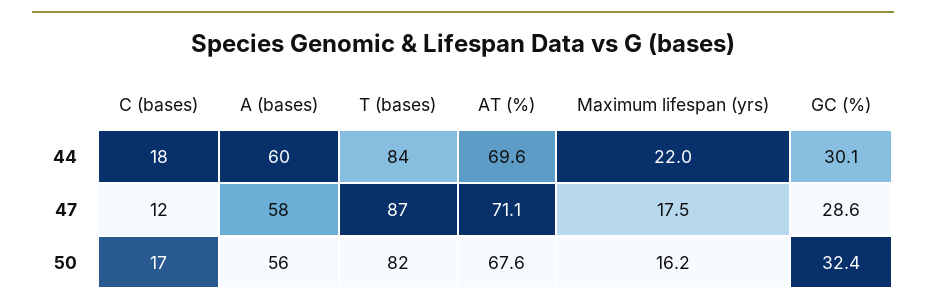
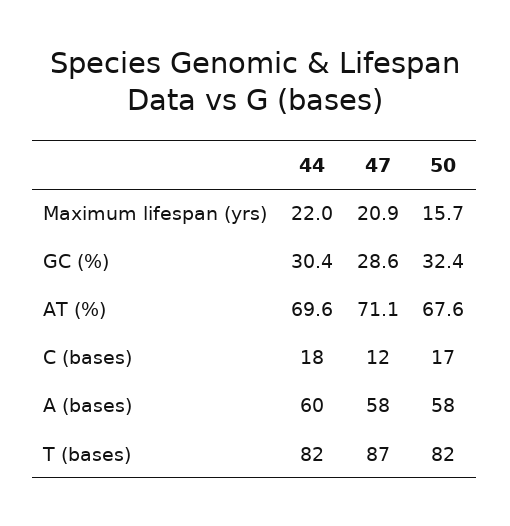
T (bases), 44: 84 -> 82
GC (%), 44: 30.1 -> 30.4
Maximum lifespan (yrs), 47: 17.5 -> 20.9
A (bases), 50: 56 -> 58
Maximum lifespan (yrs), 50: 16.2 -> 15.7

